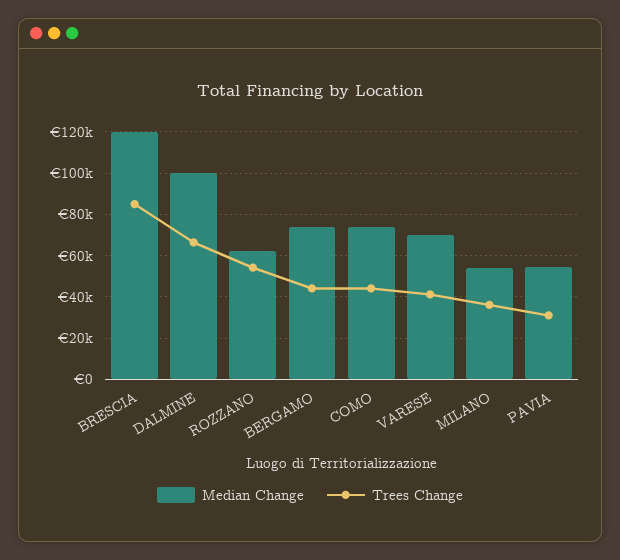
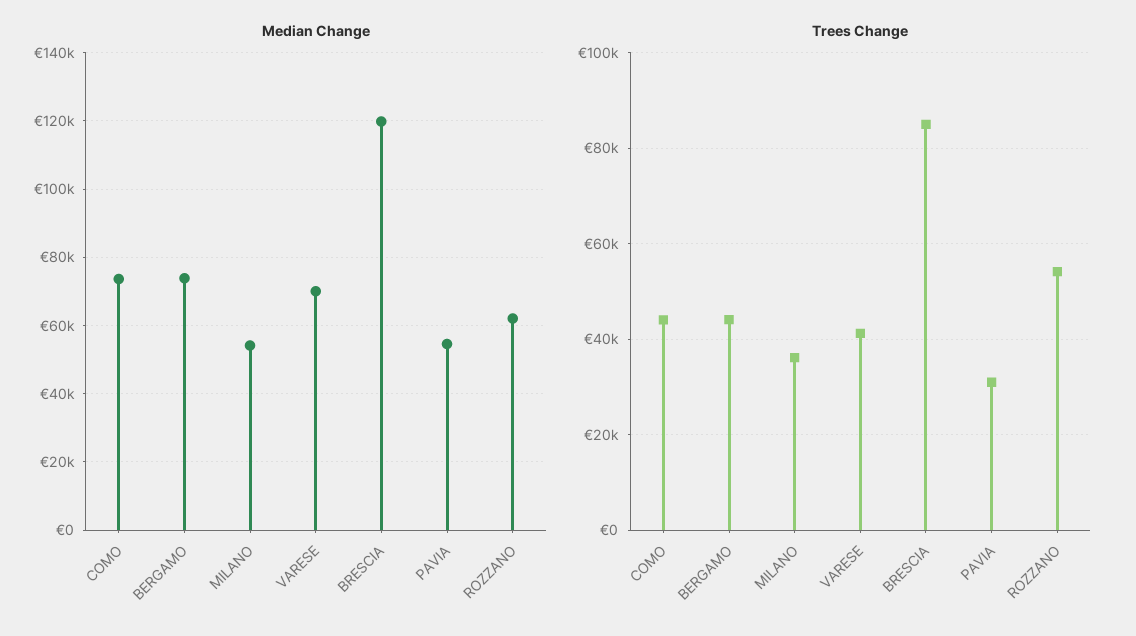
Median Change, DALMINE: 100000 -> none
Trees Change, DALMINE: 65000 -> none

